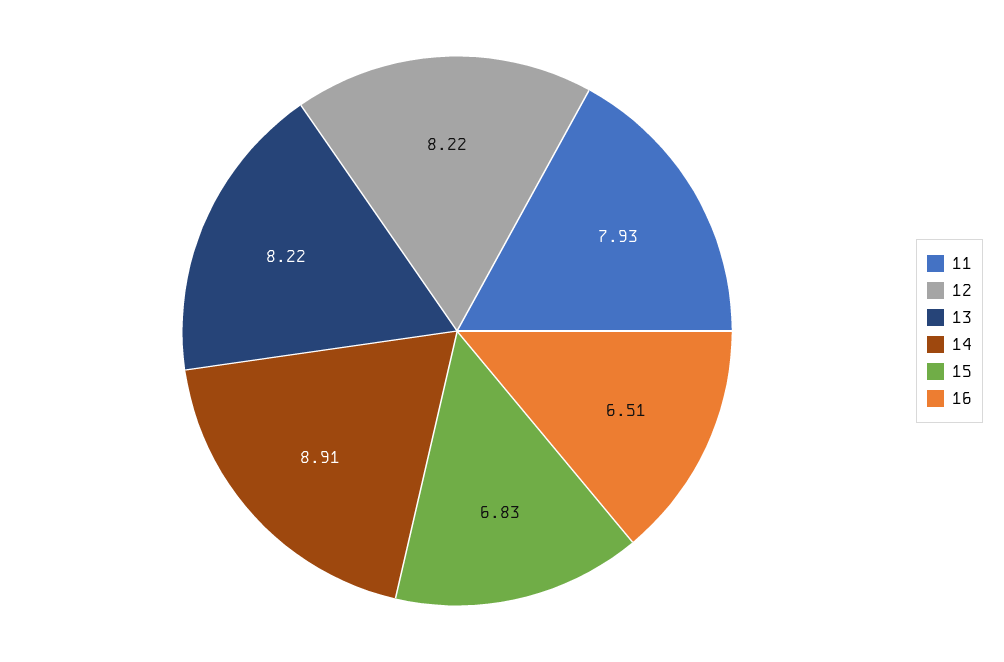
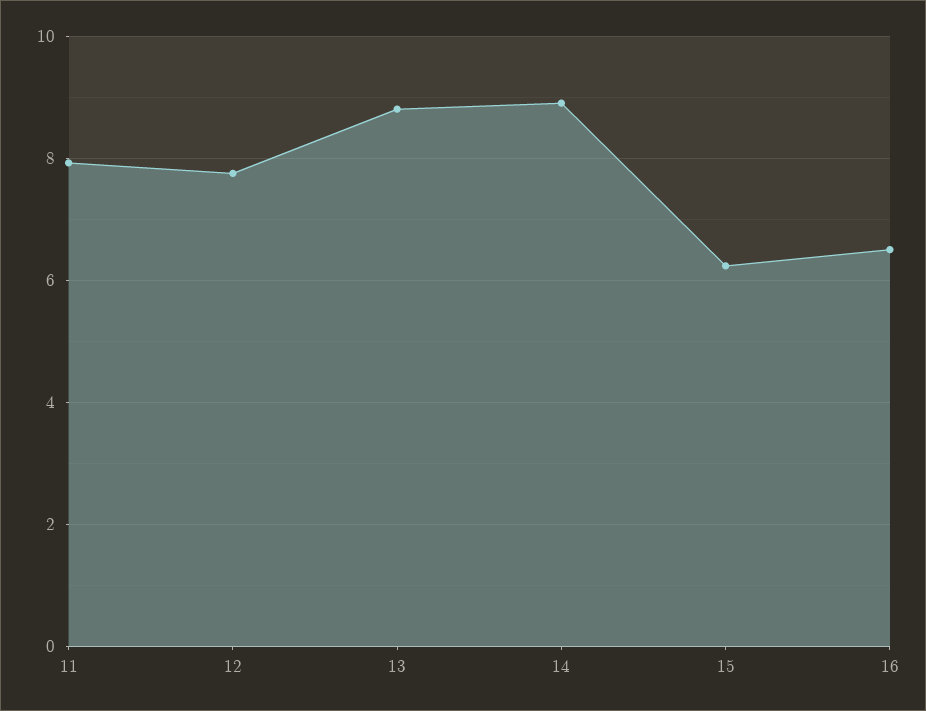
12: 8.22 -> 7.8
13: 8.22 -> 8.8
15: 6.83 -> 6.2

